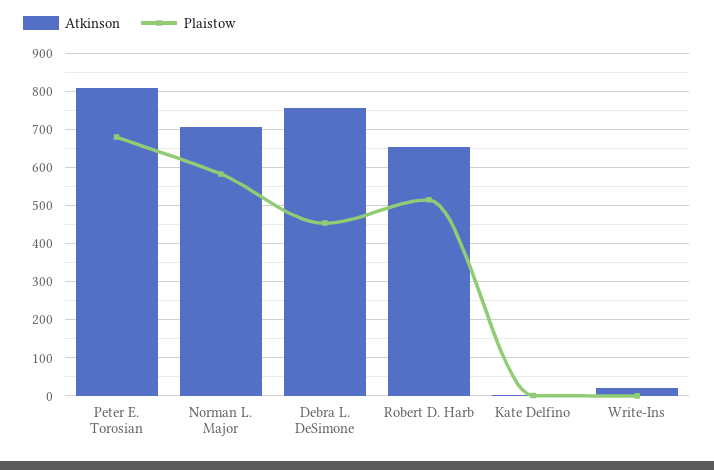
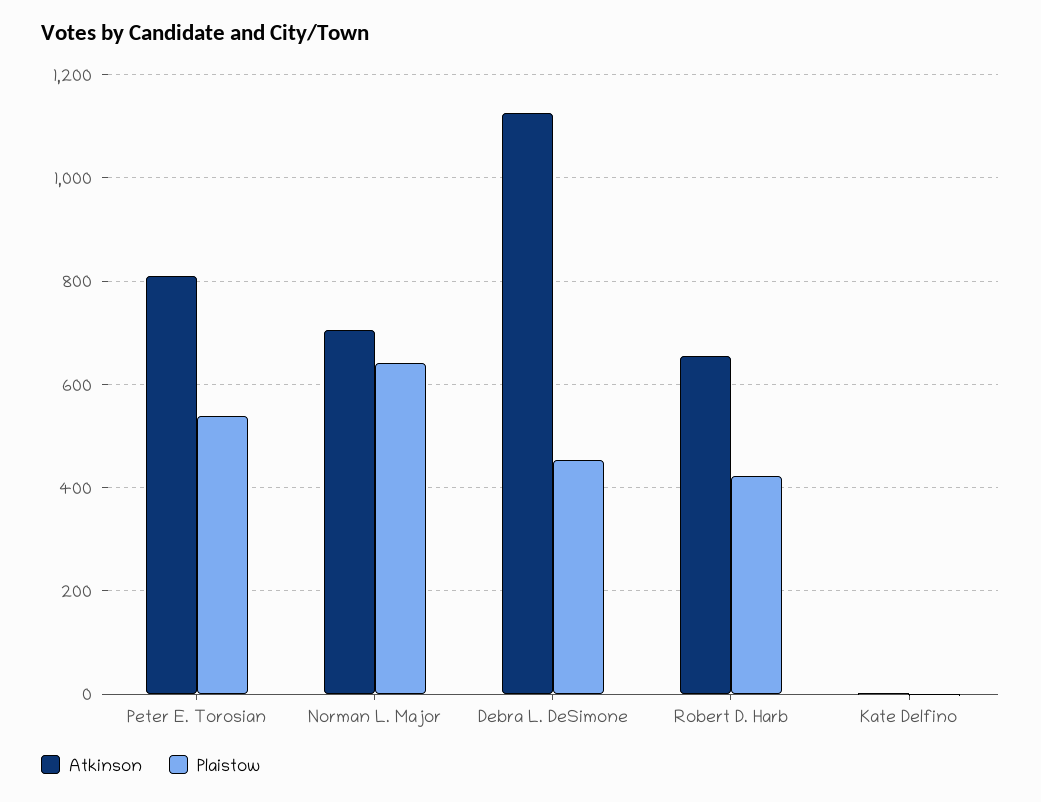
Plaistow, Peter E. Torosian: 680 -> 540
Plaistow, Norman L. Major: 580 -> 640
Atkinson, Debra L. DeSimone: 760 -> 1120
Plaistow, Robert D. Harb: 520 -> 420
Atkinson, Write-Ins: 20 -> none
Plaistow, Write-Ins: 0 -> none

